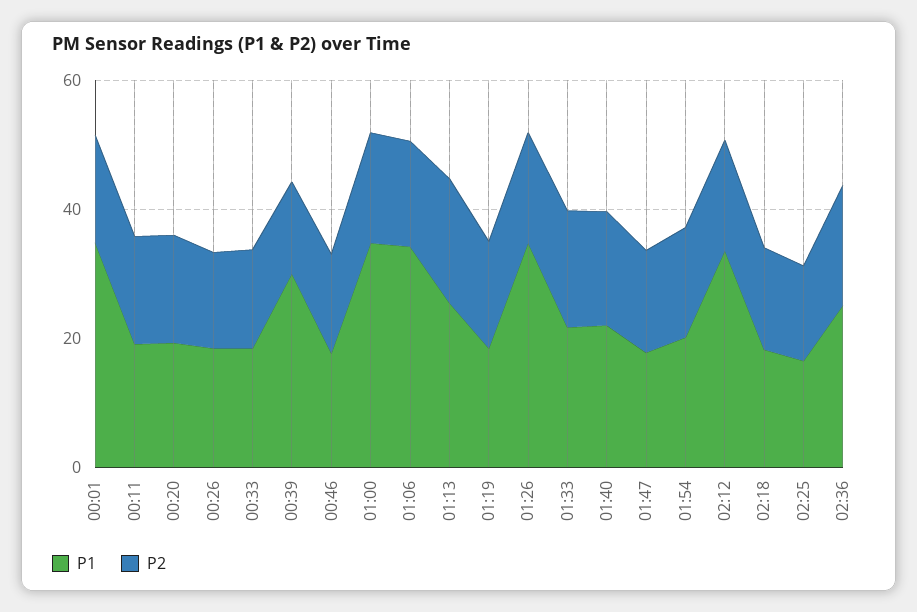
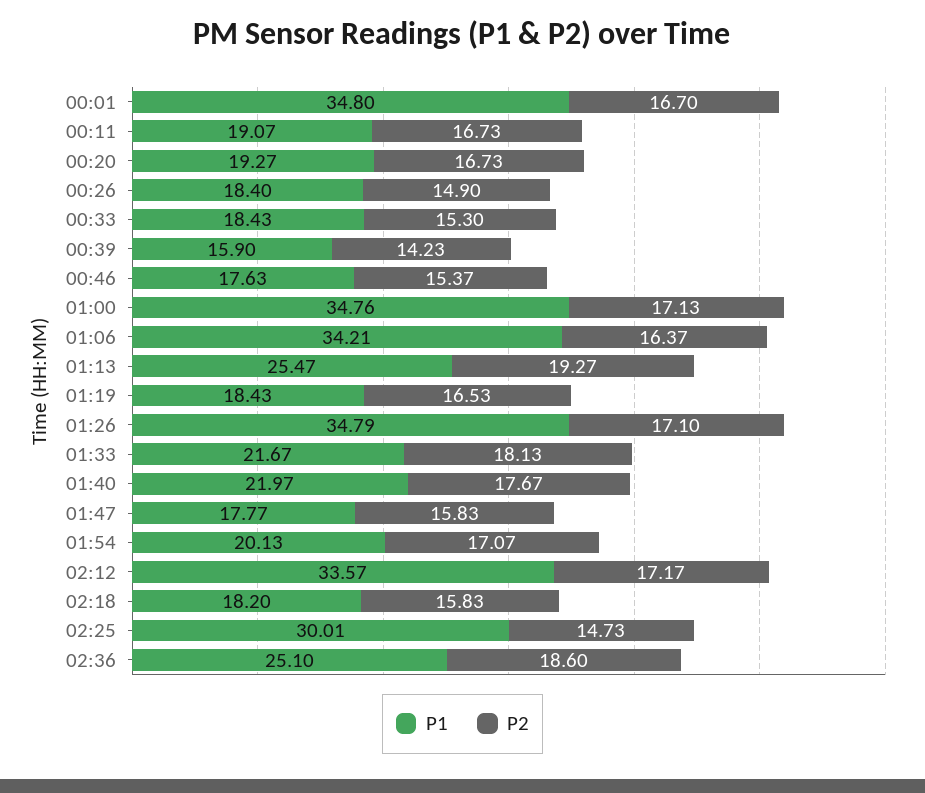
P1, 00:39: 30 -> 15.9
P1, 02:25: 15 -> 30.01

